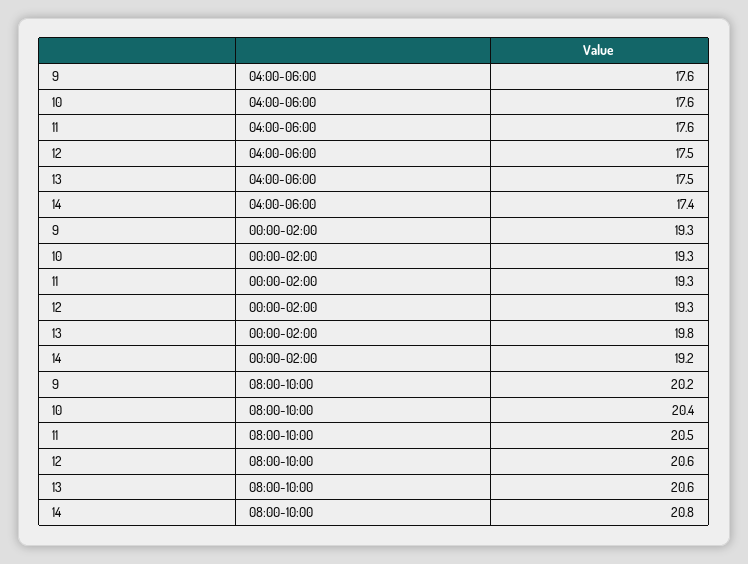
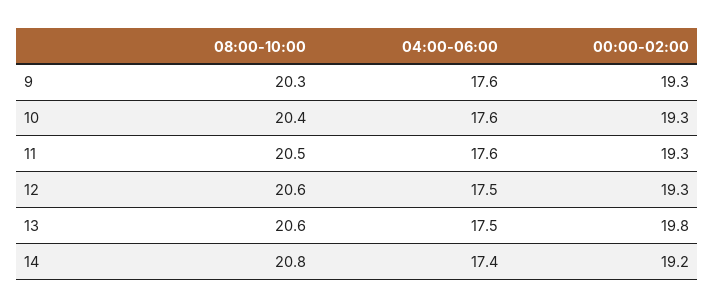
9, 08:00-10:00: 20.2 -> 20.3

